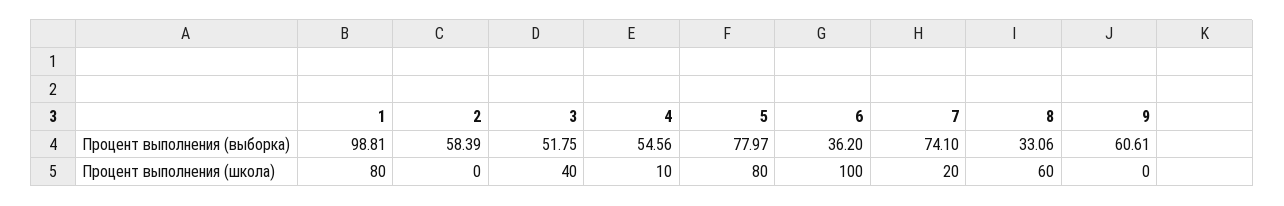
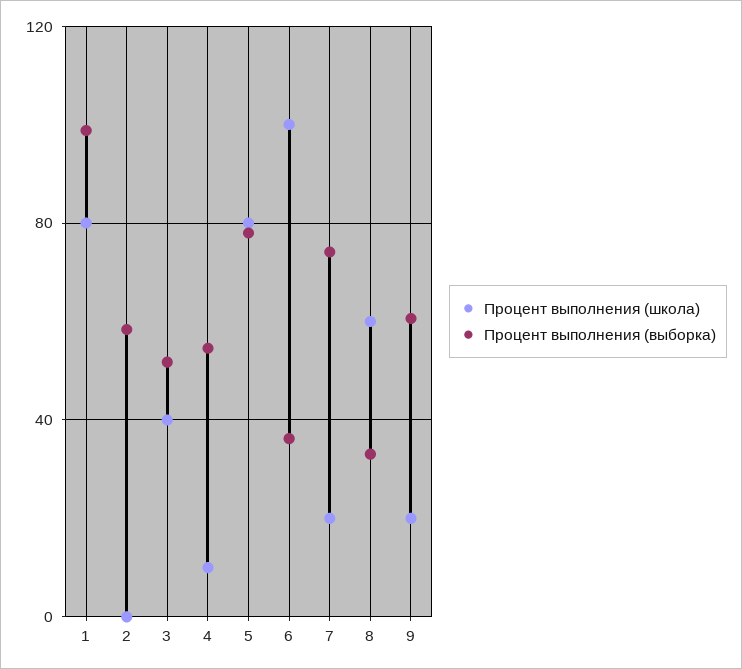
Процент выполнения (школа), 9: 0 -> 20

